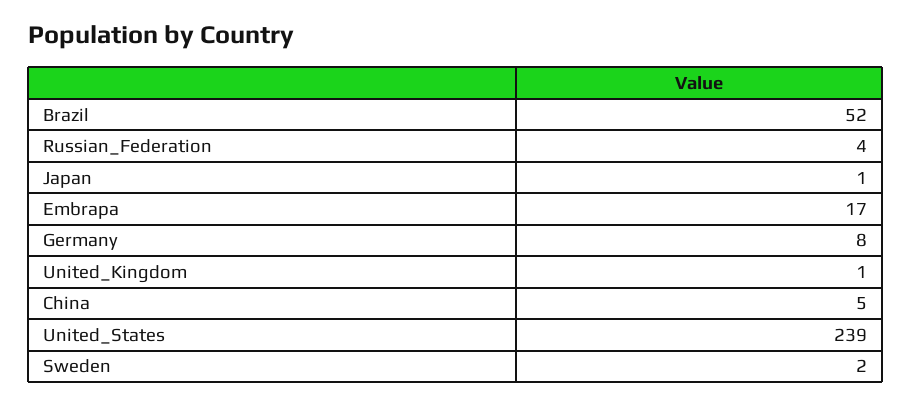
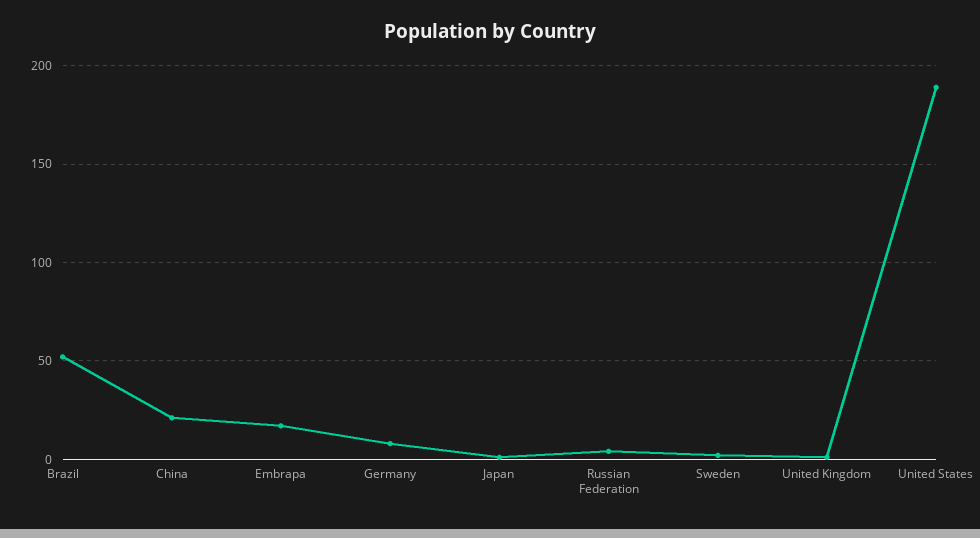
China: 5 -> 20
United_States: 239 -> 190

